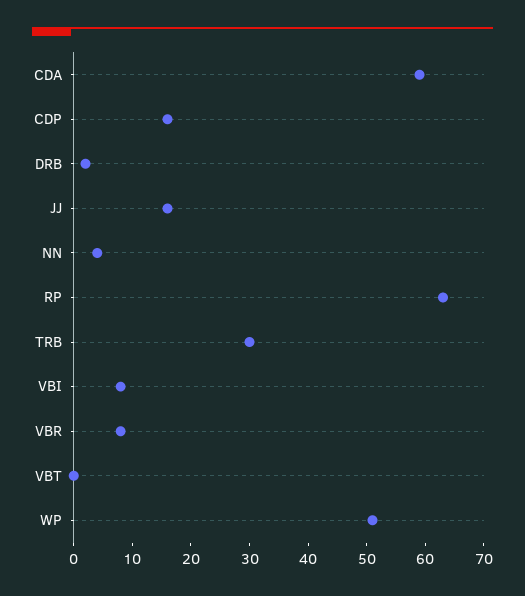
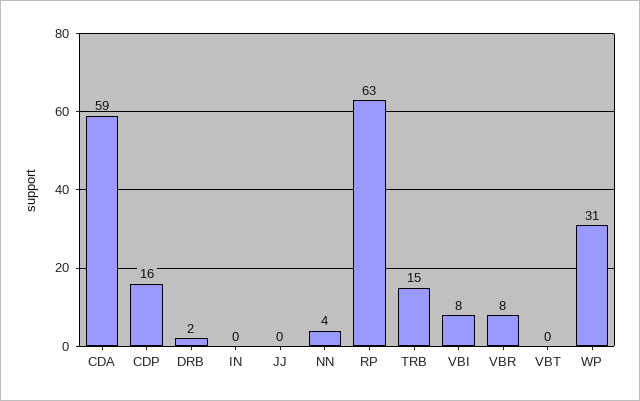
JJ: 15 -> 0
TRB: 30 -> 15
WP: 50 -> 31
IN: none -> 0

